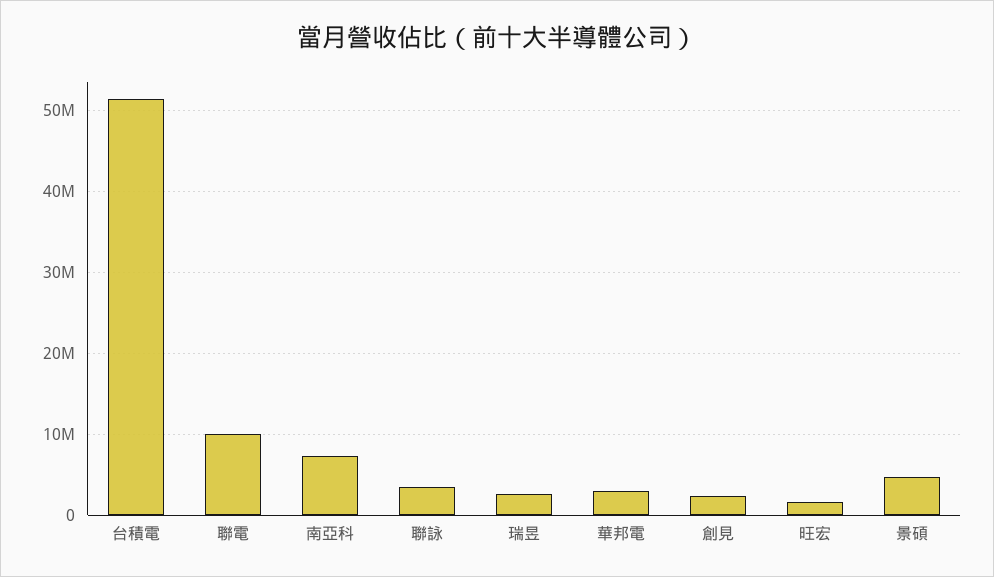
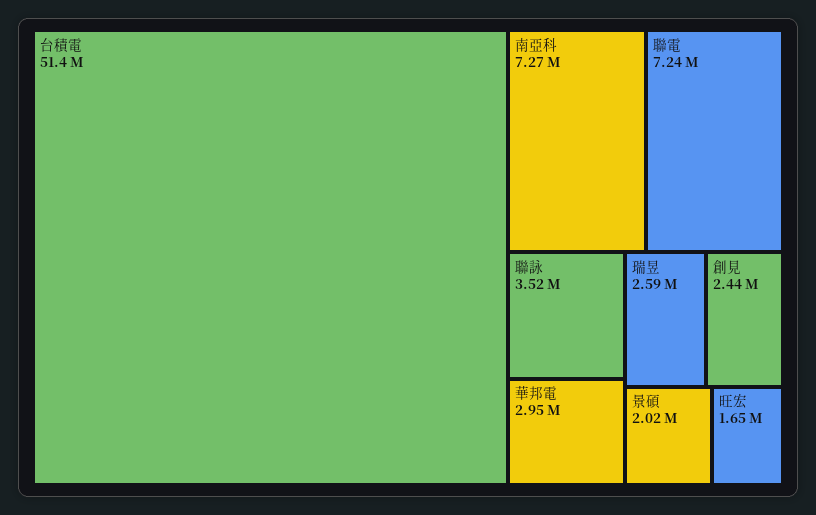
聯電: 10000000 -> 7240000
景碩: 5000000 -> 2020000

